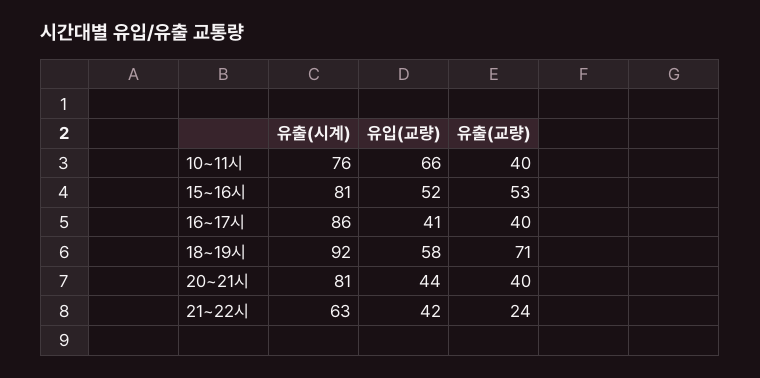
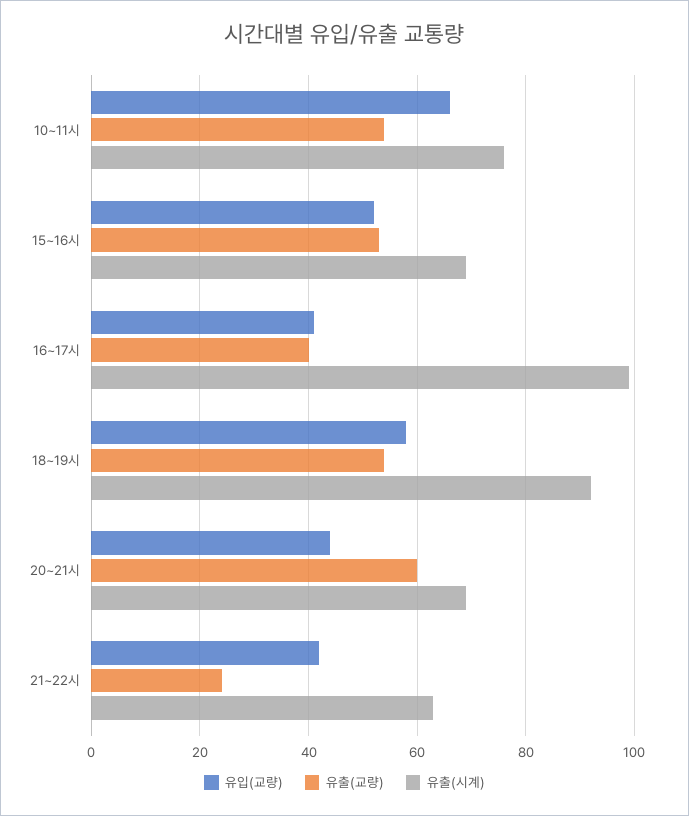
유출(교량), 10~11시: 40 -> 55
유출(시계), 15~16시: 81 -> 70
유출(시계), 16~17시: 86 -> 100
유출(교량), 18~19시: 71 -> 55
유출(시계), 20~21시: 81 -> 70
유출(교량), 20~21시: 40 -> 60

